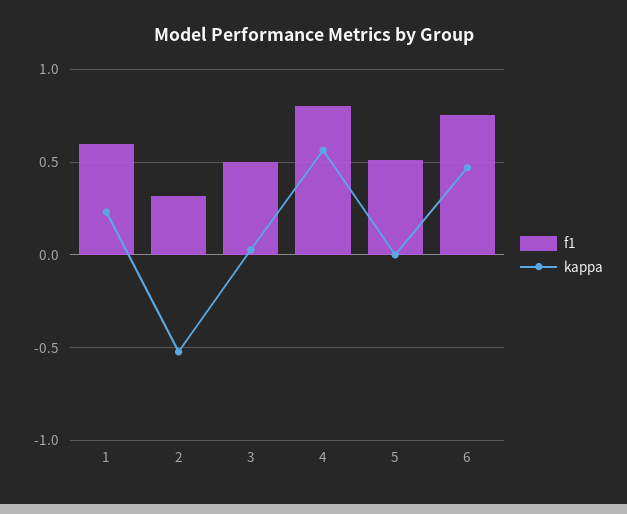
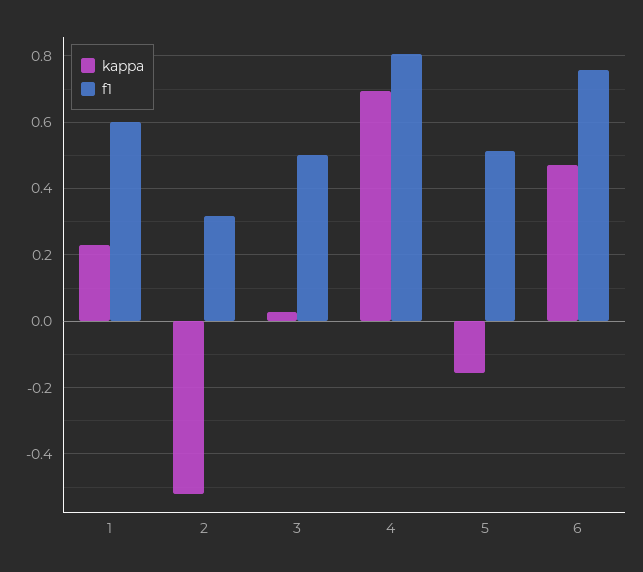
kappa, 4: 0.55 -> 0.7
kappa, 5: 0 -> -0.16

